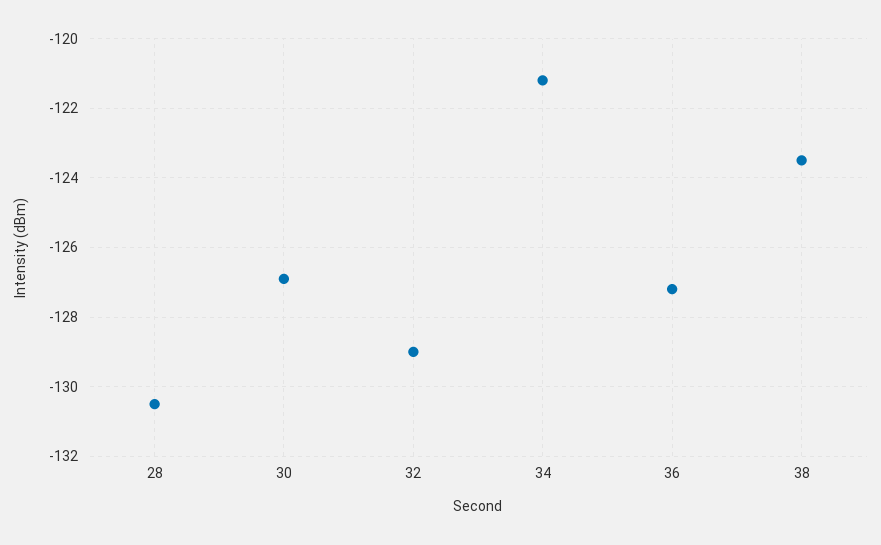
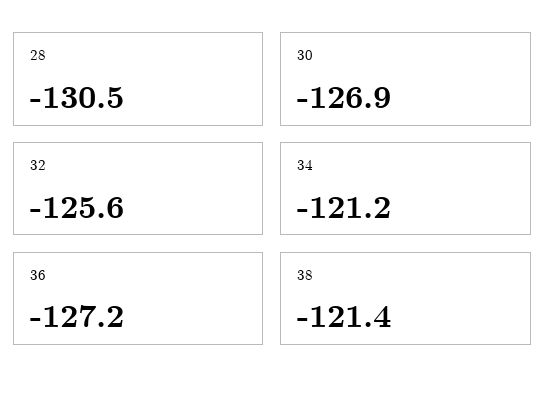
32: -129 -> -125.6
38: -123.5 -> -121.4

